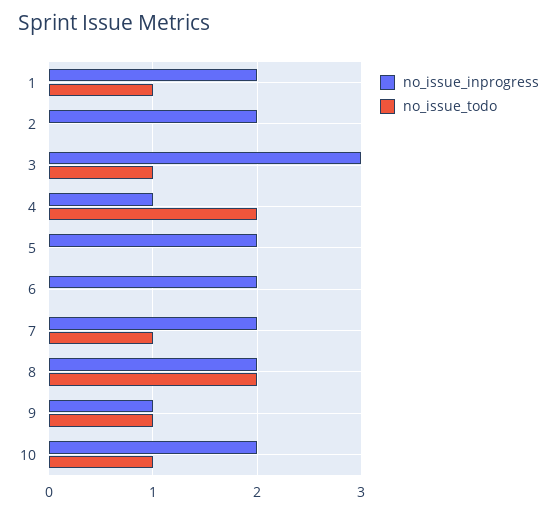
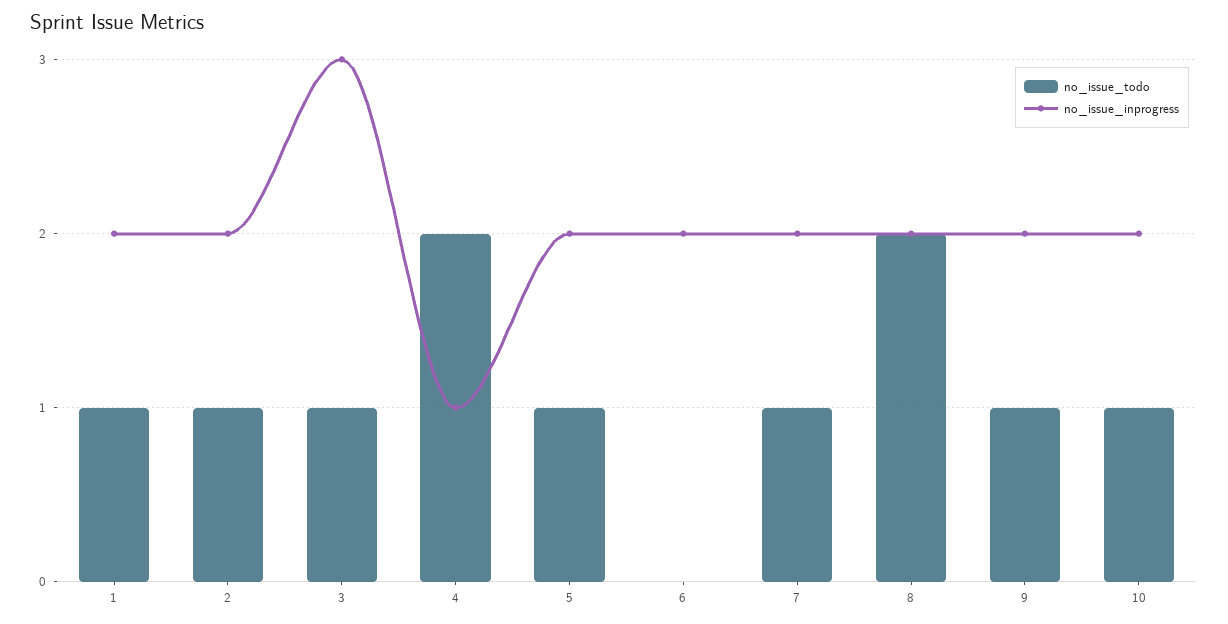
no_issue_todo, 2: 0 -> 1
no_issue_todo, 5: 0 -> 1
no_issue_inprogress, 9: 1 -> 2

